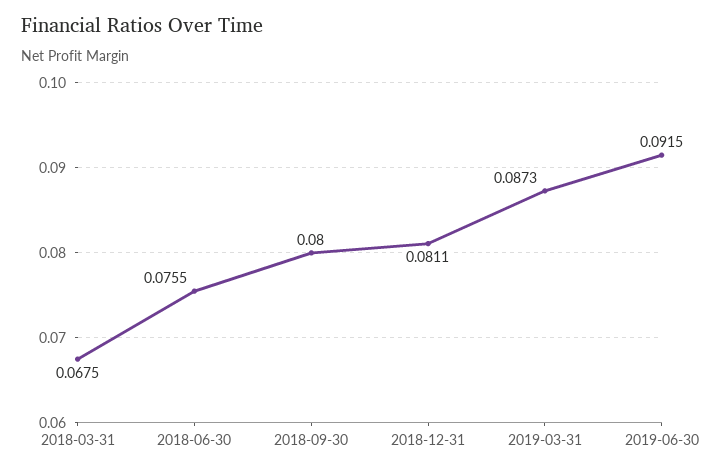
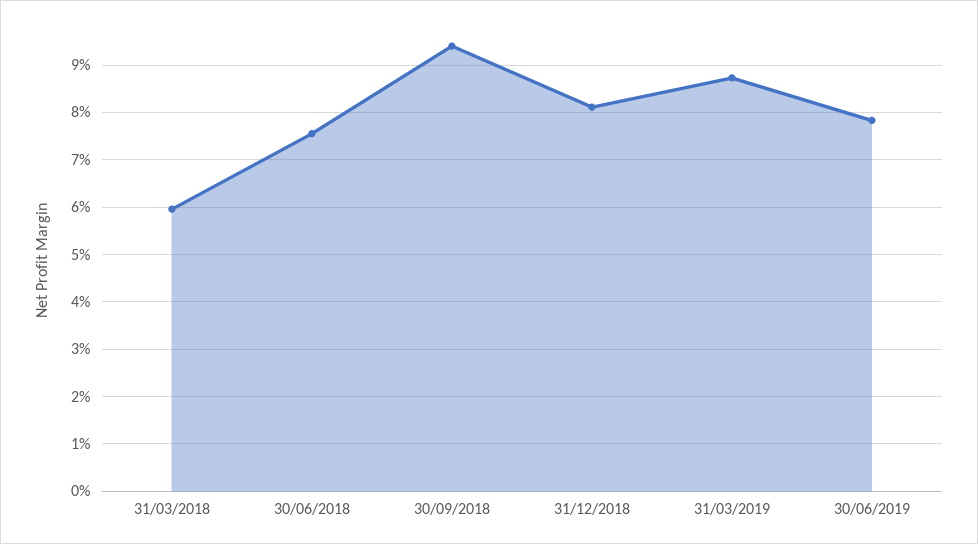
2018-03-31: 0.0675 -> 0.06
2018-09-30: 0.08 -> 0.094
2019-06-30: 0.0915 -> 0.078

